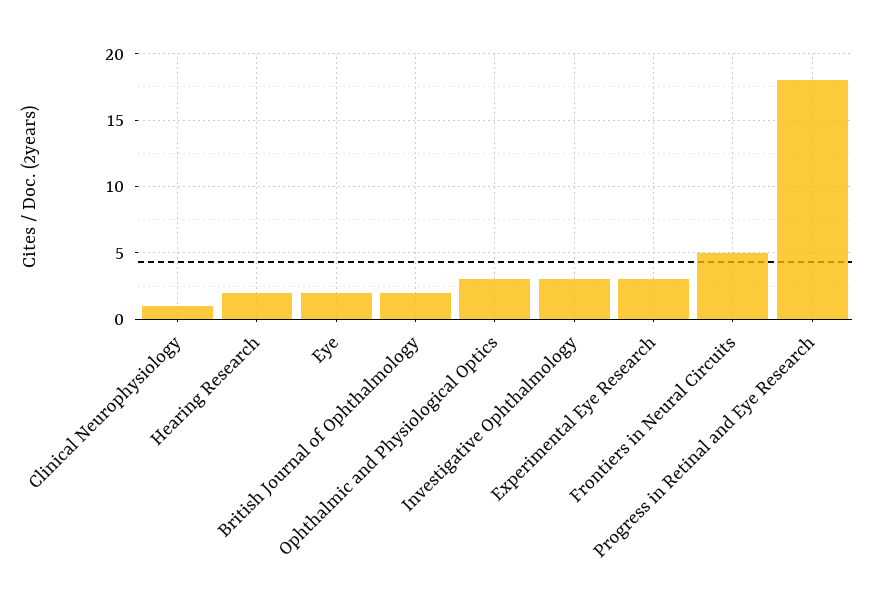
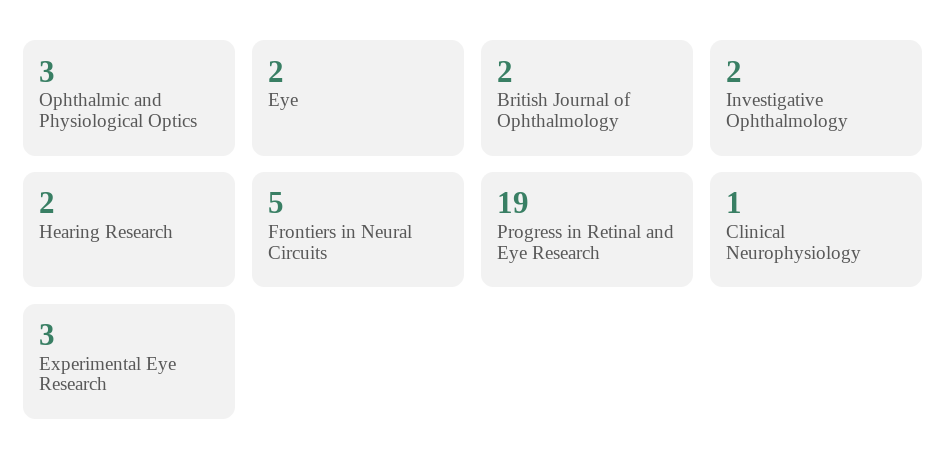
Investigative Ophthalmology: 3 -> 2
Progress in Retinal and Eye Research: 18 -> 19

